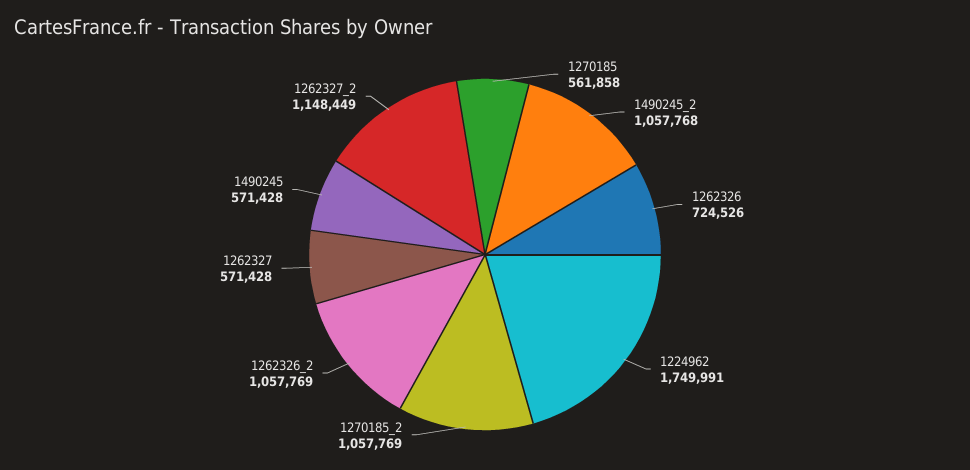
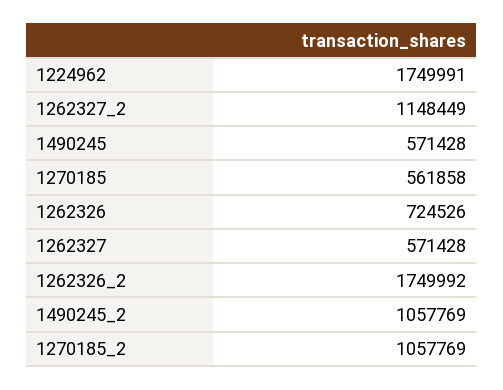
1490245_2: 1057768 -> 1057769
1262326_2: 1057769 -> 1749992

